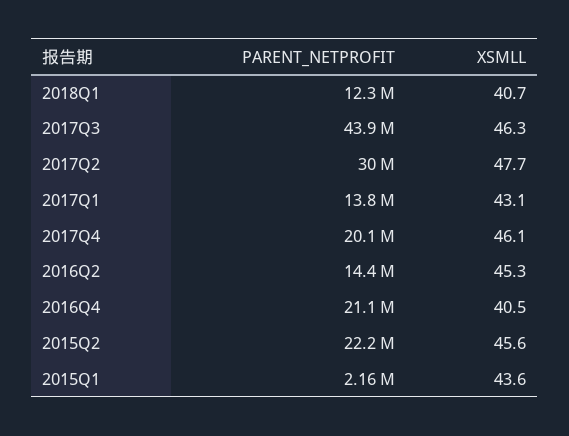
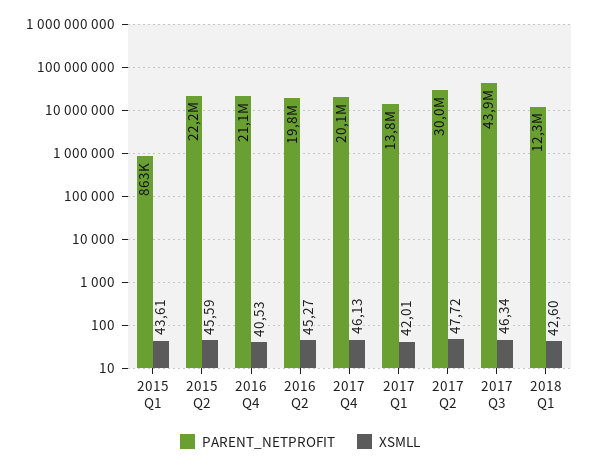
XSMLL, 2018Q1: 40.7 -> 42.6
XSMLL, 2017Q1: 43.1 -> 42.01
PARENT_NETPROFIT, 2016Q2: 14400000 -> 19800000
PARENT_NETPROFIT, 2015Q1: 2160000 -> 863000

